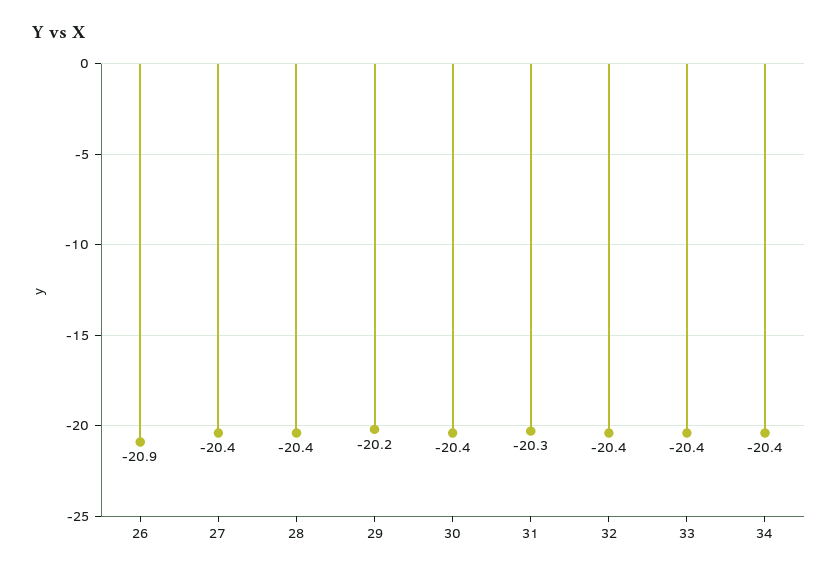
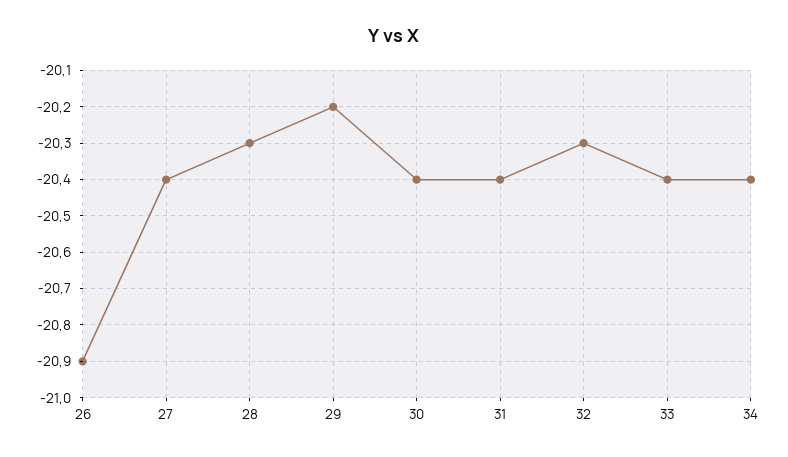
28: -20.4 -> -20.3
31: -20.3 -> -20.4
32: -20.4 -> -20.3

